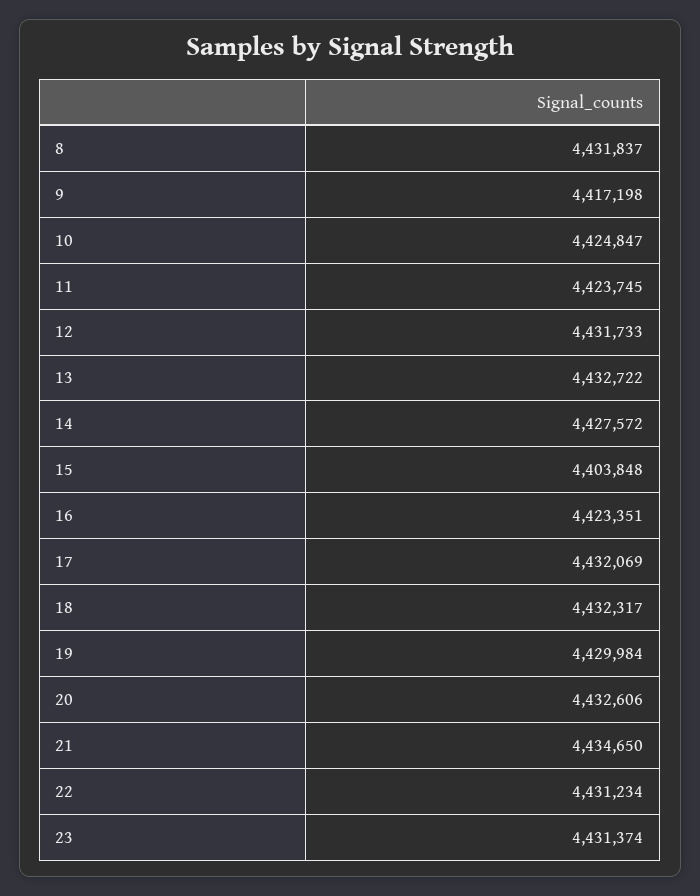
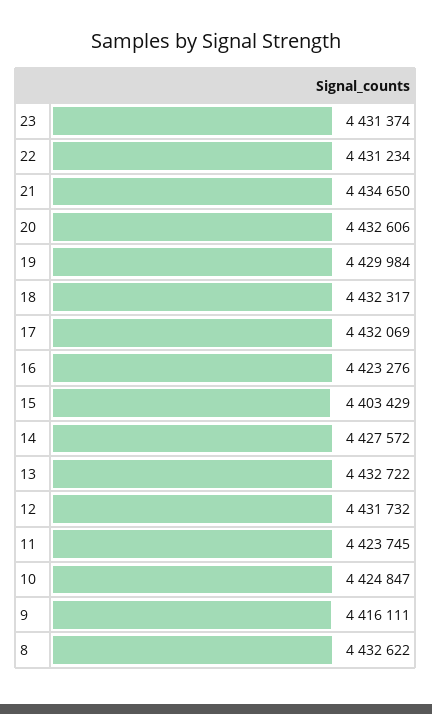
8: 4431837 -> 4432622
9: 4417198 -> 4416111
12: 4431733 -> 4431732
15: 4403848 -> 4403429
16: 4423351 -> 4423276

